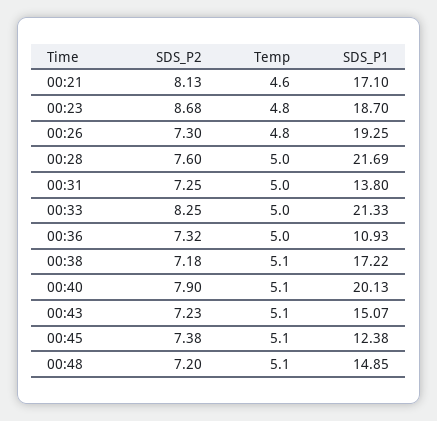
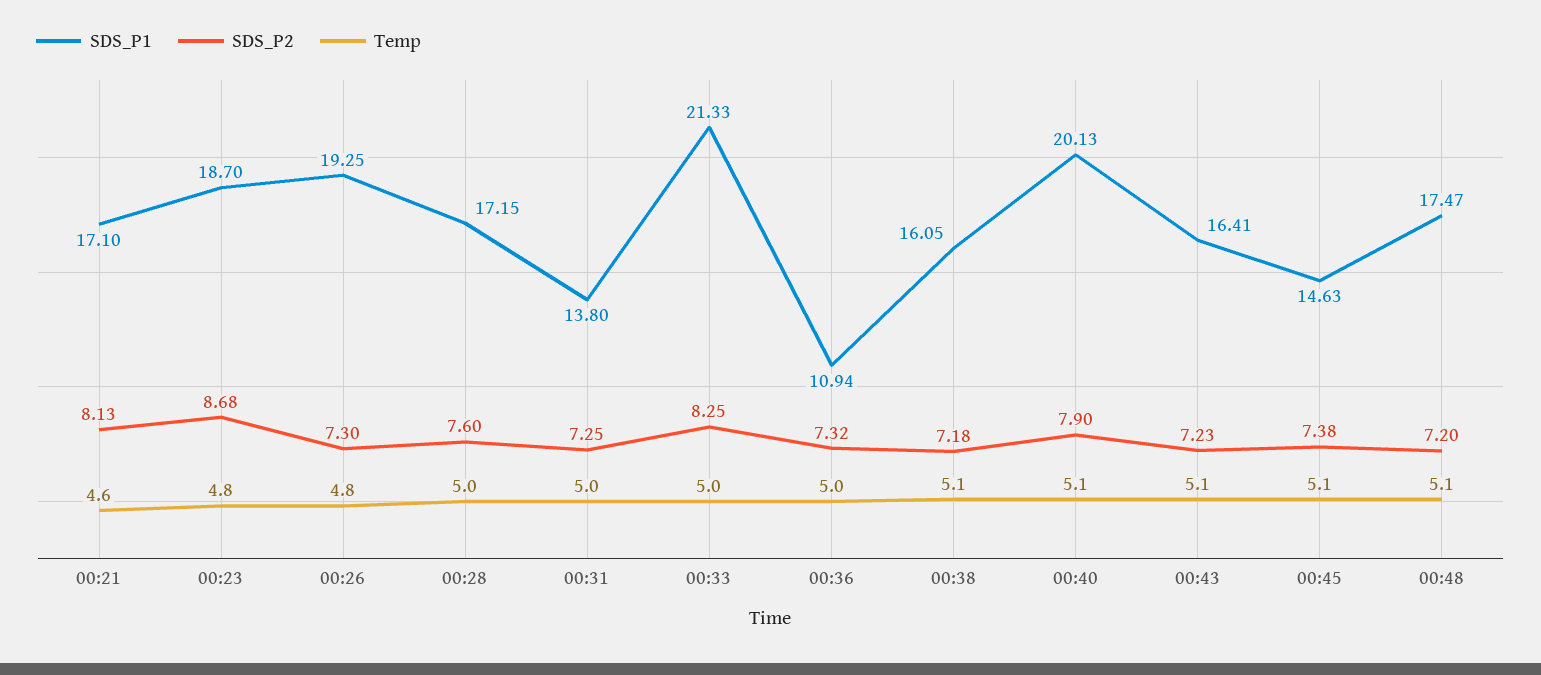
SDS_P1, 00:28: 21.69 -> 17.15
SDS_P1, 00:36: 10.93 -> 10.94
SDS_P1, 00:38: 17.22 -> 16.05
SDS_P1, 00:43: 15.07 -> 16.41
SDS_P1, 00:45: 12.38 -> 14.63
SDS_P1, 00:48: 14.85 -> 17.47

